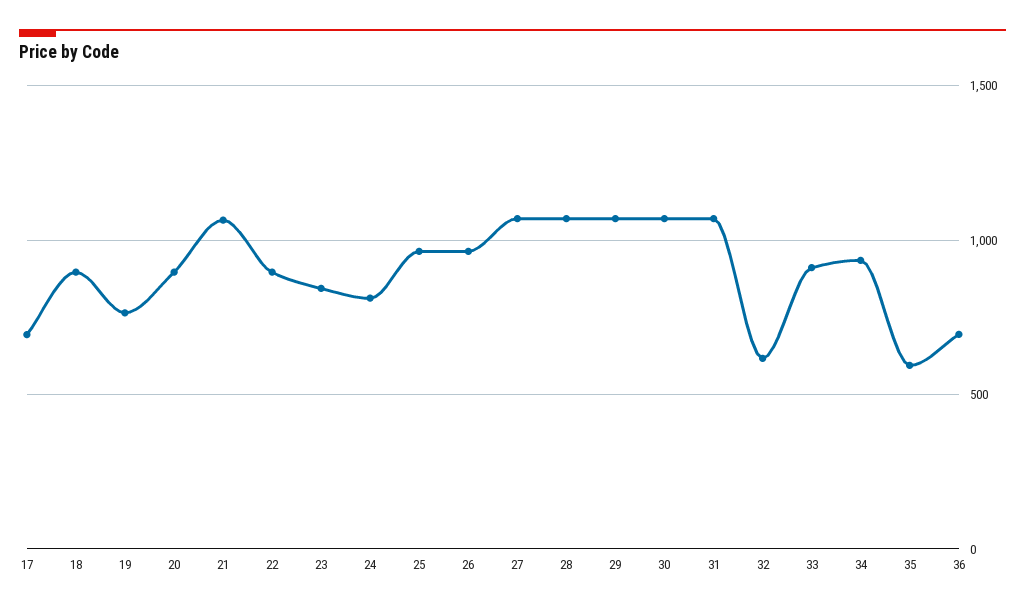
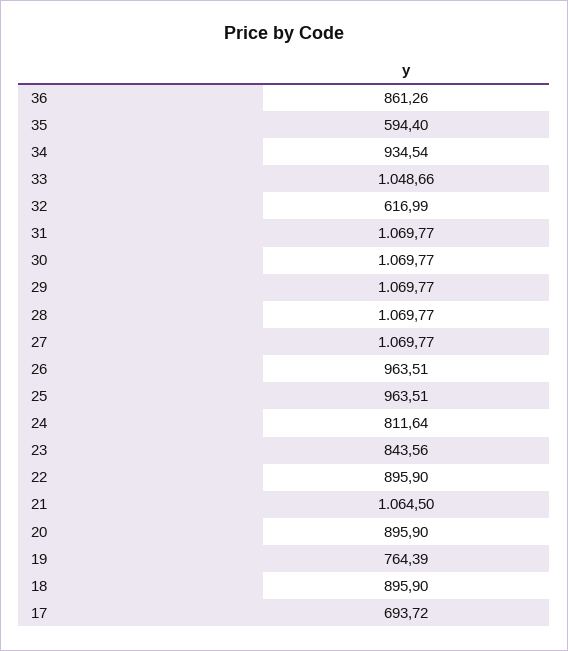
33: 900 -> 1048.66
36: 700 -> 861.26

